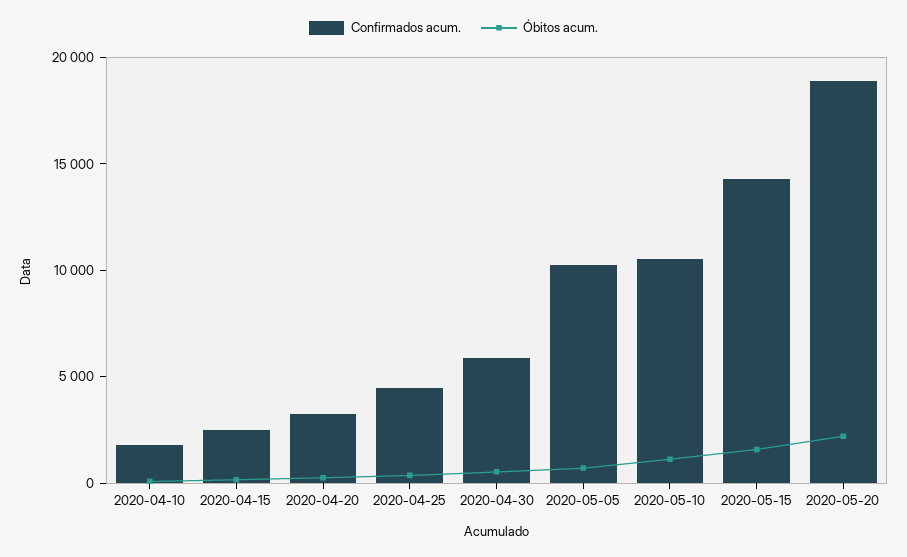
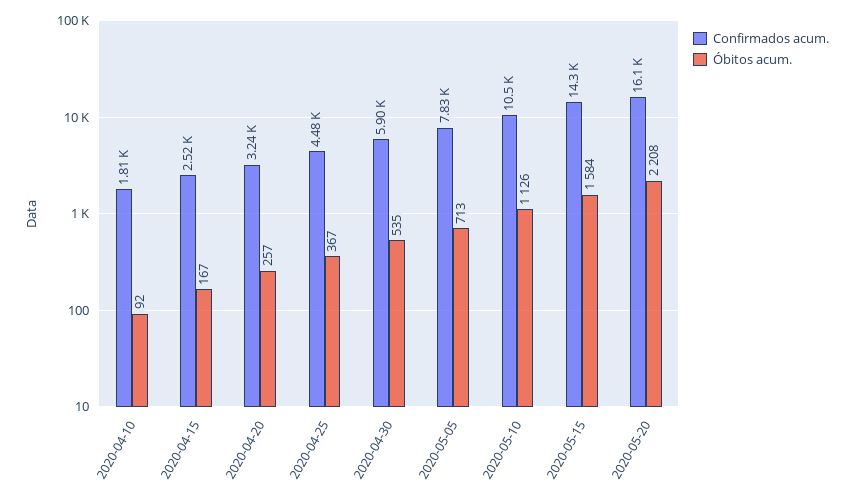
Confirmados acum., 2020-05-05: 10000 -> 7830
Confirmados acum., 2020-05-20: 19000 -> 16100

